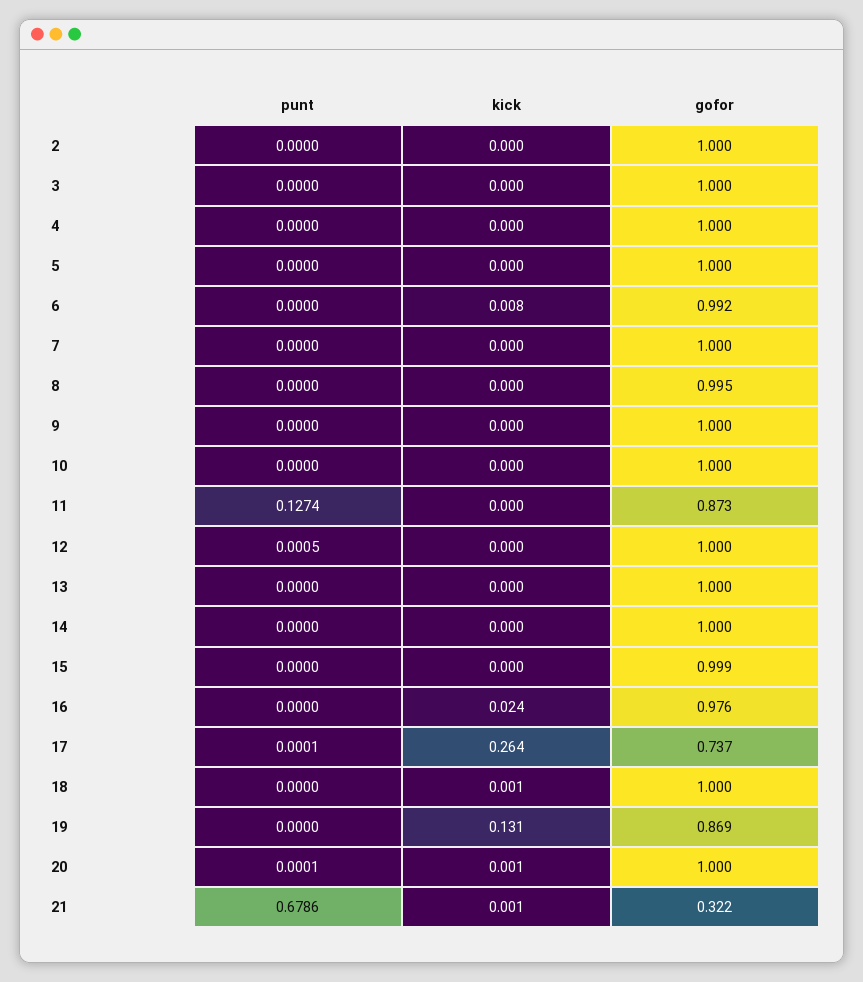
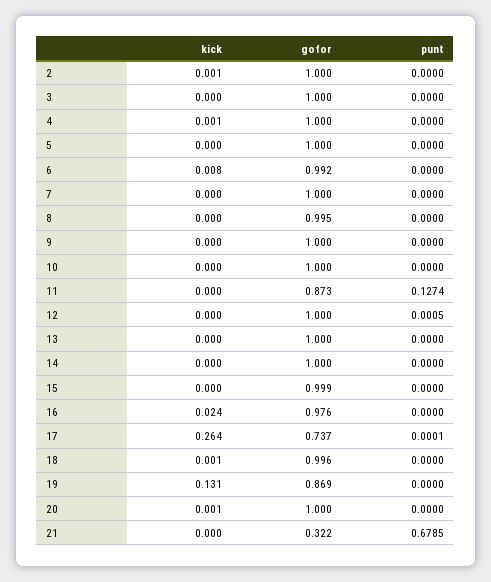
kick, 2: 0 -> 0.001
kick, 4: 0 -> 0.001
gofor, 18: 1 -> 0.996
punt, 20: 0.0001 -> 0
punt, 21: 0.6786 -> 0.6785
kick, 21: 0.001 -> 0

